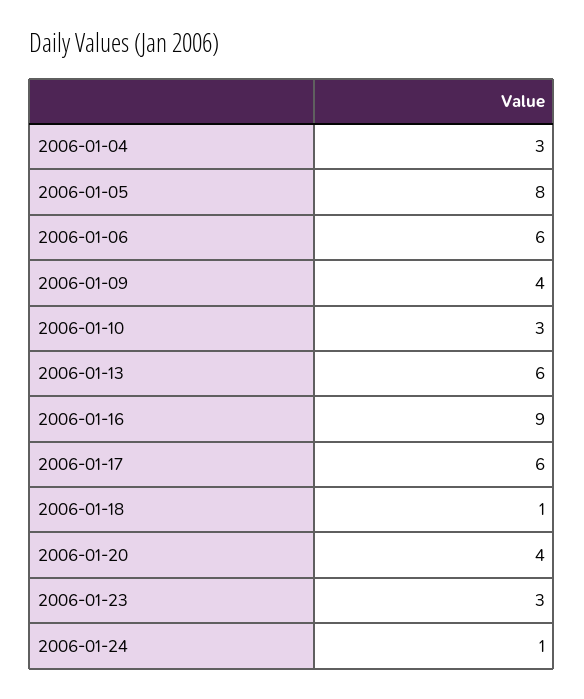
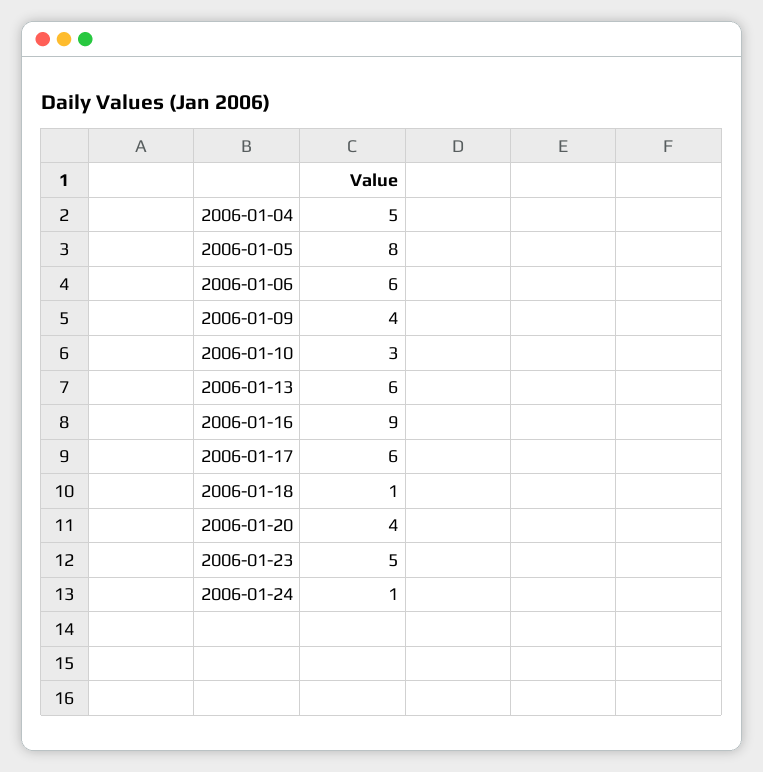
2006-01-04: 3 -> 5
2006-01-23: 3 -> 5

